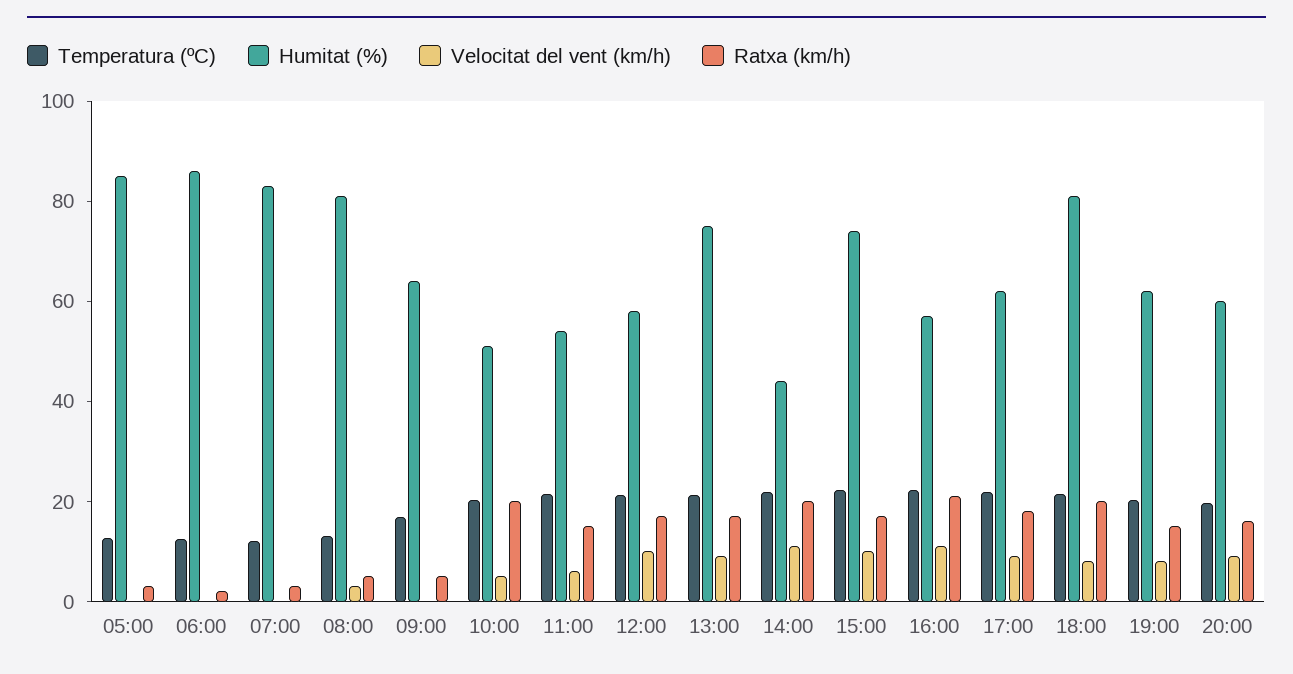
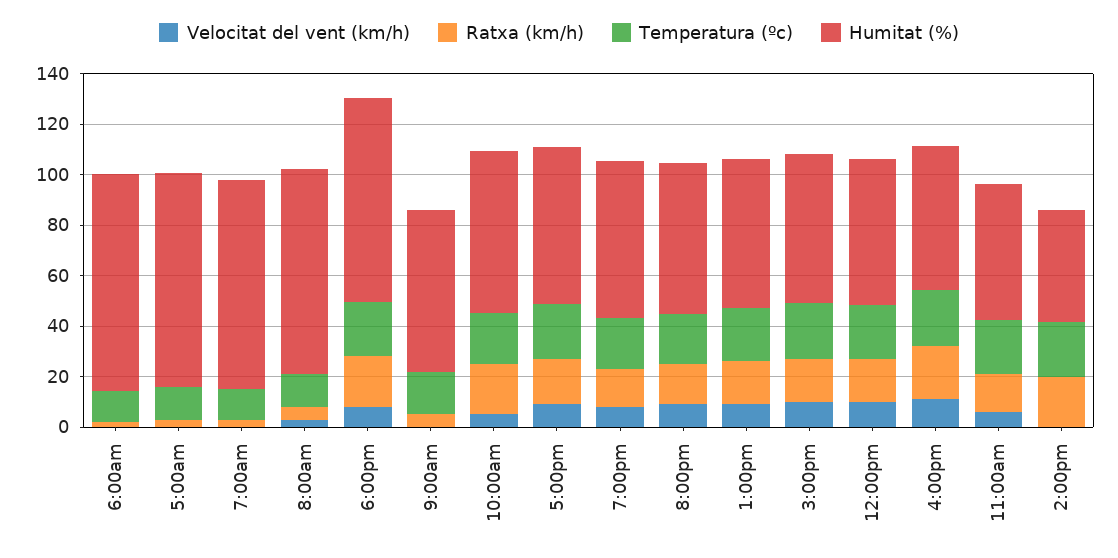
Humitat (%), 10:00: 50 -> 65
Humitat (%), 13:00: 75 -> 60
Velocitat del vent (km/h), 14:00: 10 -> 0
Humitat (%), 15:00: 75 -> 60

